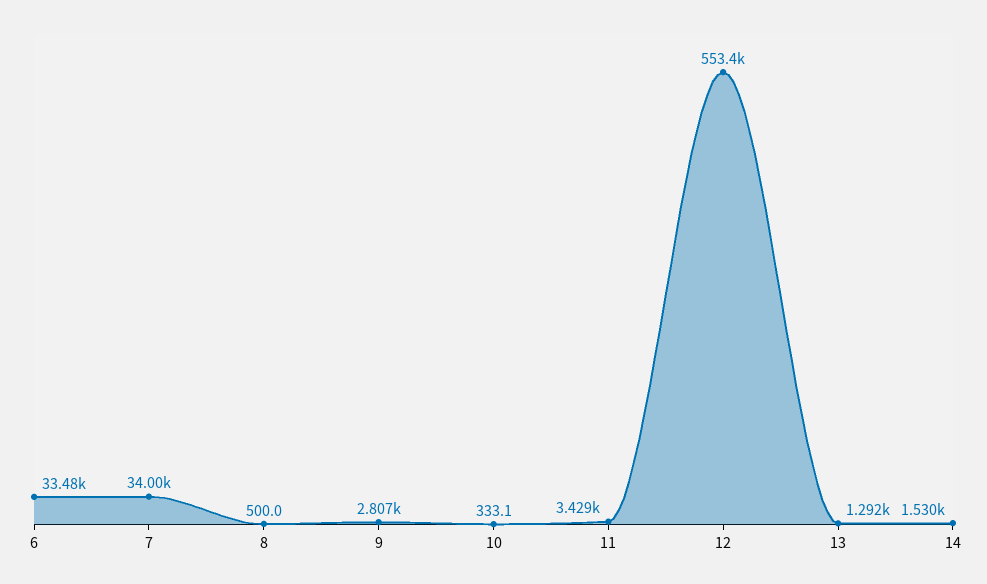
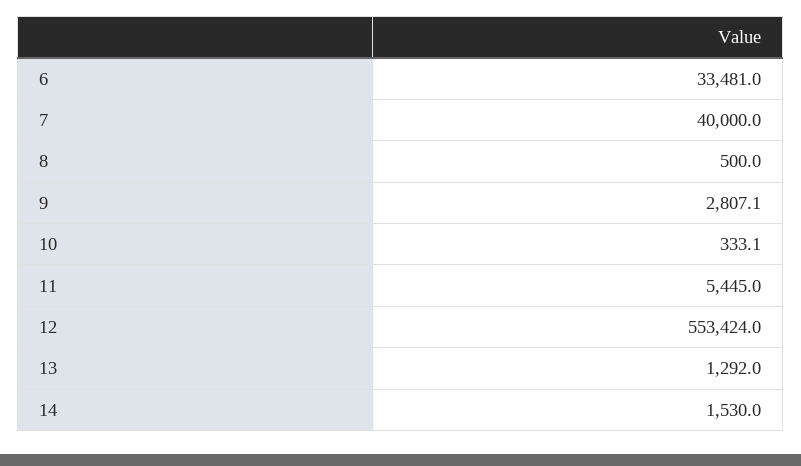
7: 34000 -> 40000
11: 3429 -> 5445

